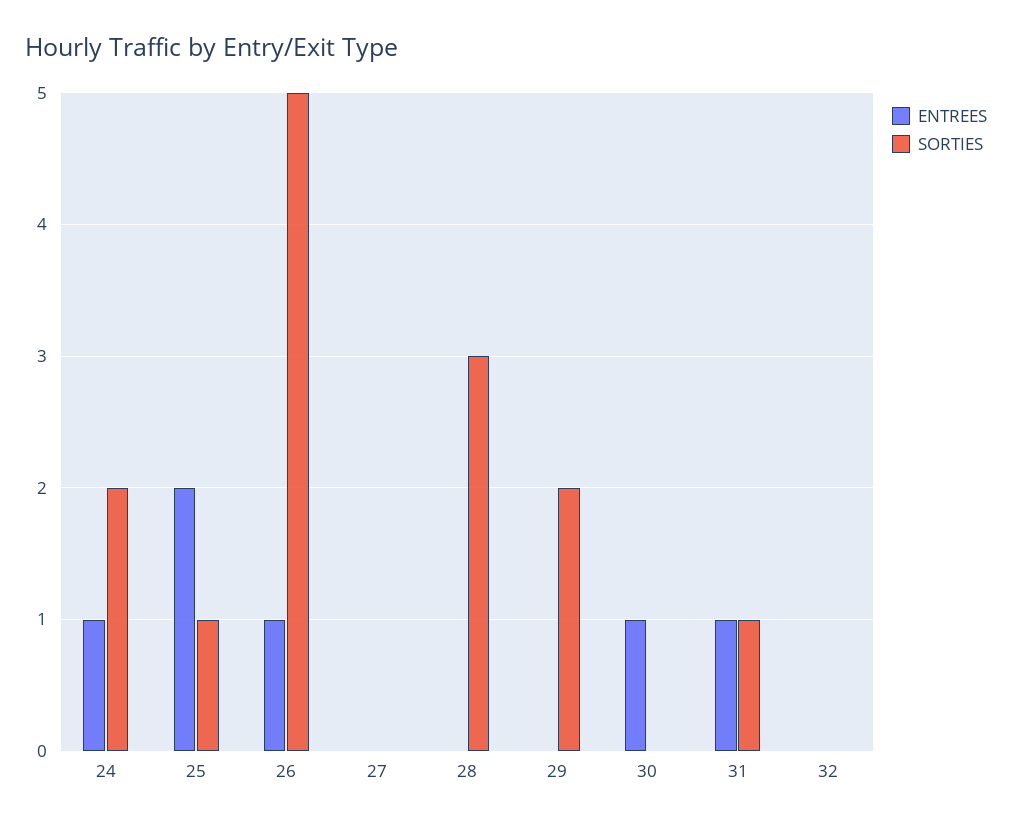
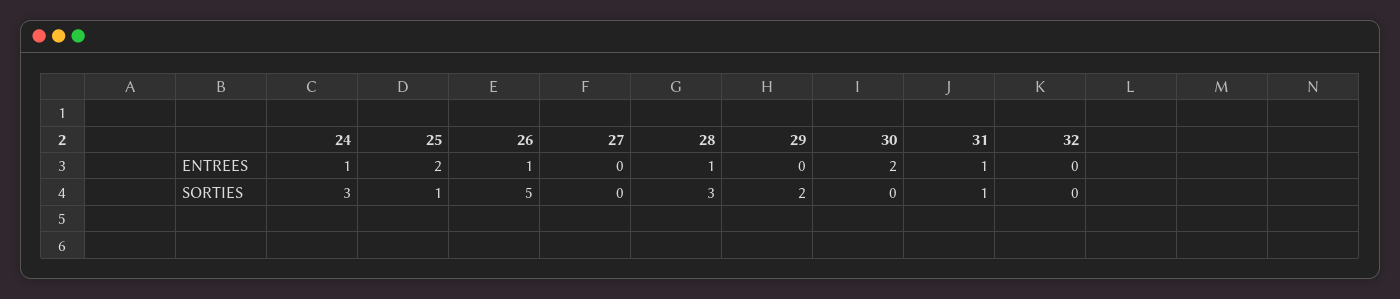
SORTIES, 24: 2 -> 3
ENTREES, 28: 0 -> 1
ENTREES, 30: 1 -> 2

